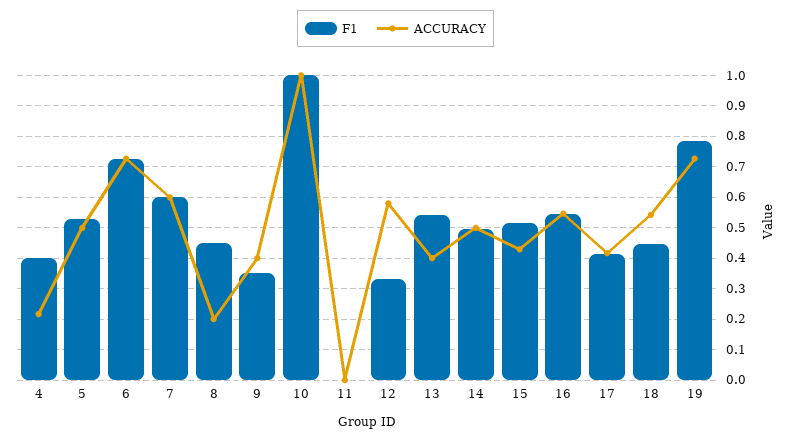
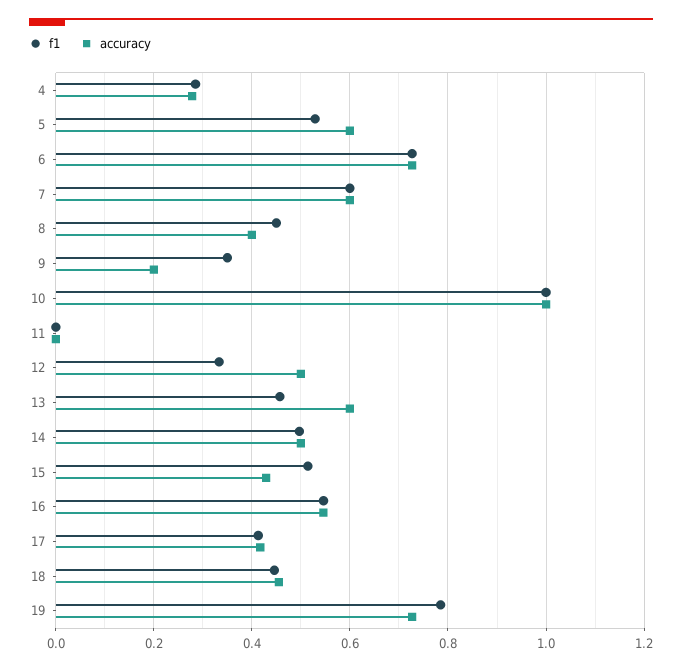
F1, 4: 0.4 -> 0.28
ACCURACY, 4: 0.22 -> 0.28
ACCURACY, 5: 0.5 -> 0.6
ACCURACY, 8: 0.2 -> 0.4
ACCURACY, 9: 0.4 -> 0.2
ACCURACY, 12: 0.58 -> 0.5
F1, 13: 0.54 -> 0.46
ACCURACY, 13: 0.4 -> 0.6
ACCURACY, 18: 0.54 -> 0.46

